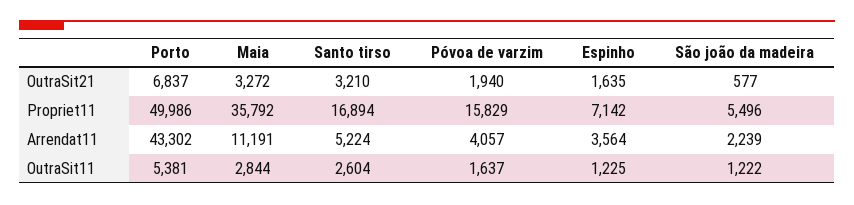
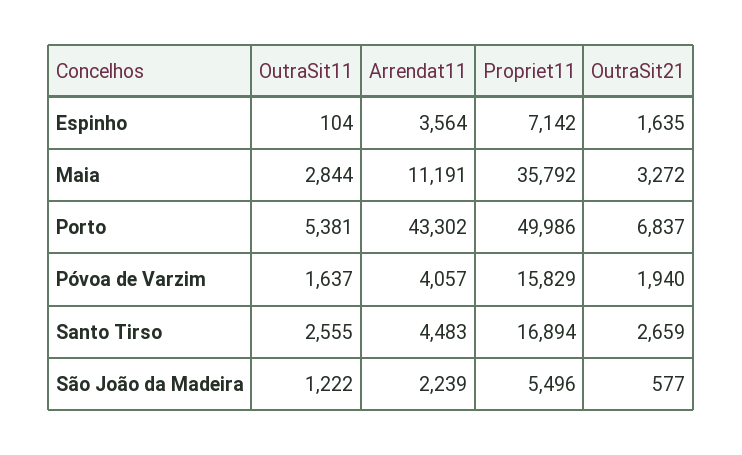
Santo tirso, OutraSit21: 3210 -> 2659
Santo tirso, Arrendat11: 5224 -> 4483
Santo tirso, OutraSit11: 2604 -> 2555
Espinho, OutraSit11: 1225 -> 104

